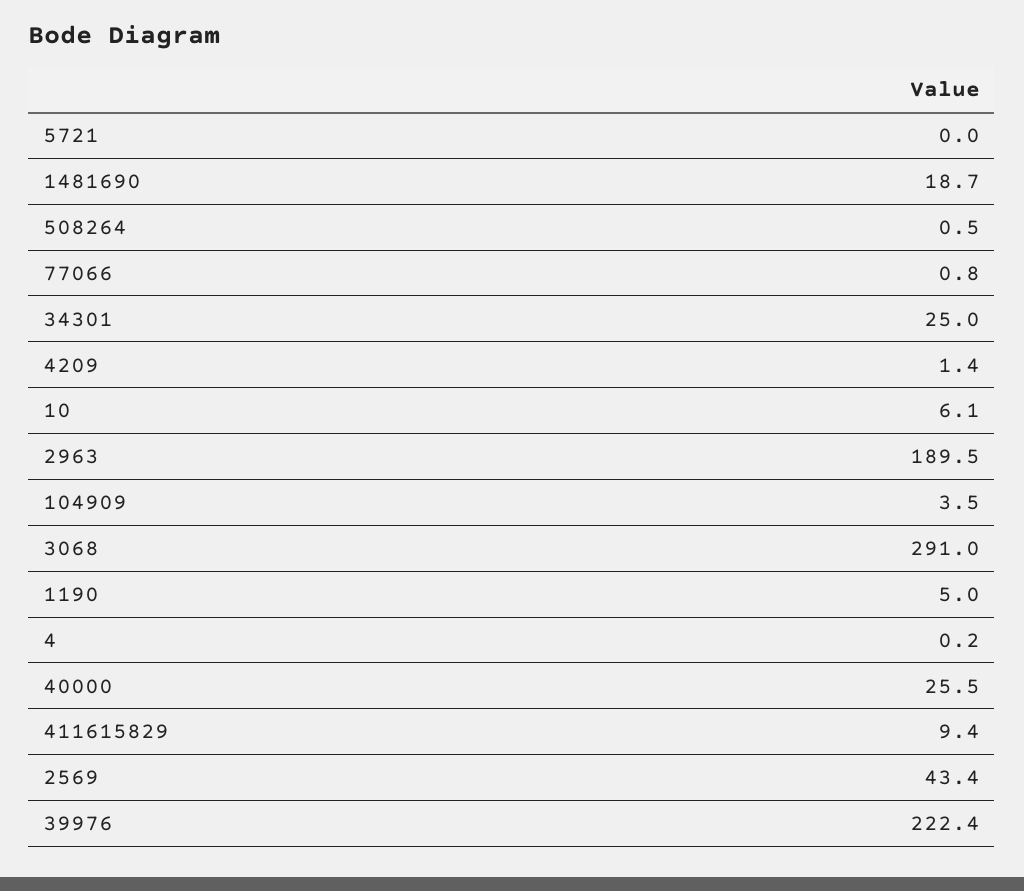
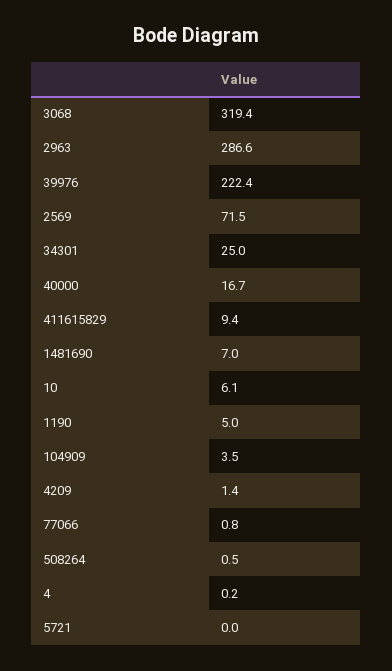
1481690: 18.7 -> 7
2963: 189.5 -> 286.6
3068: 291 -> 319.4
40000: 25.5 -> 16.7
2569: 43.4 -> 71.5

